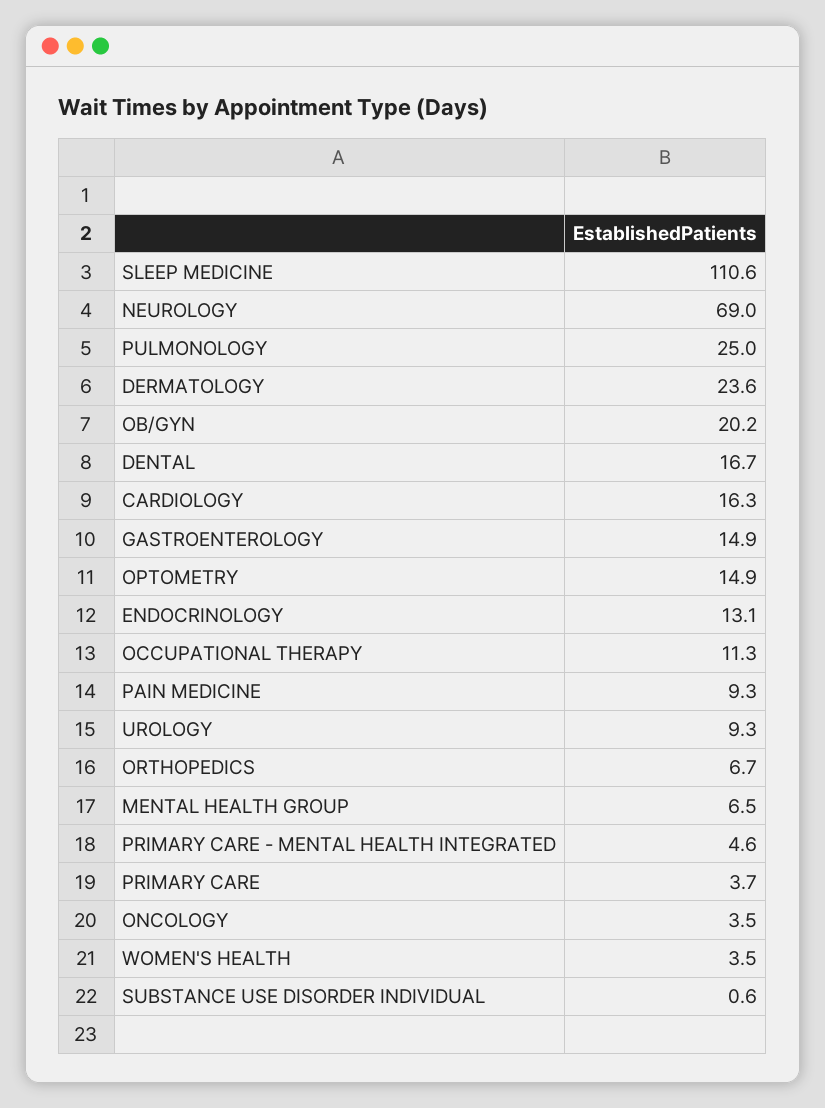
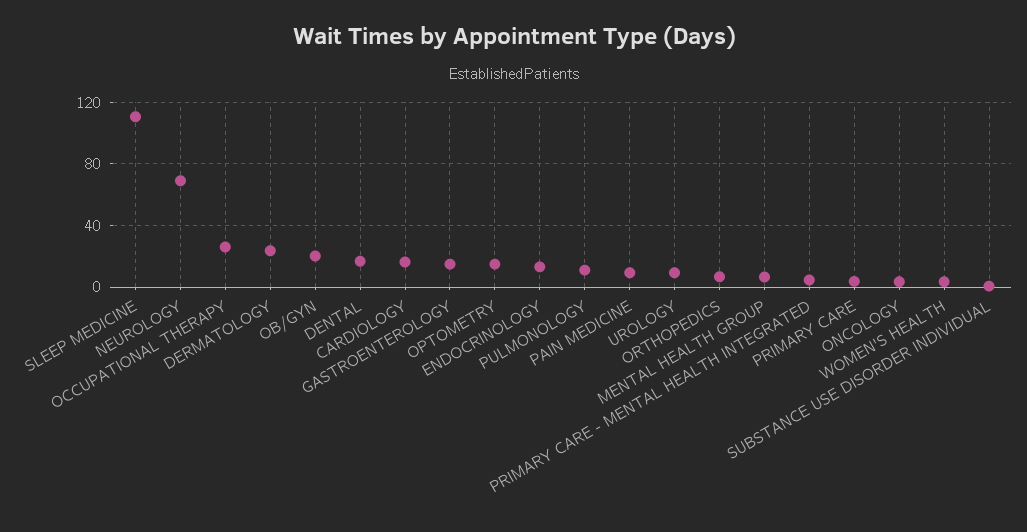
PULMONOLOGY: 25 -> 10
OCCUPATIONAL THERAPY: 11.3 -> 25

